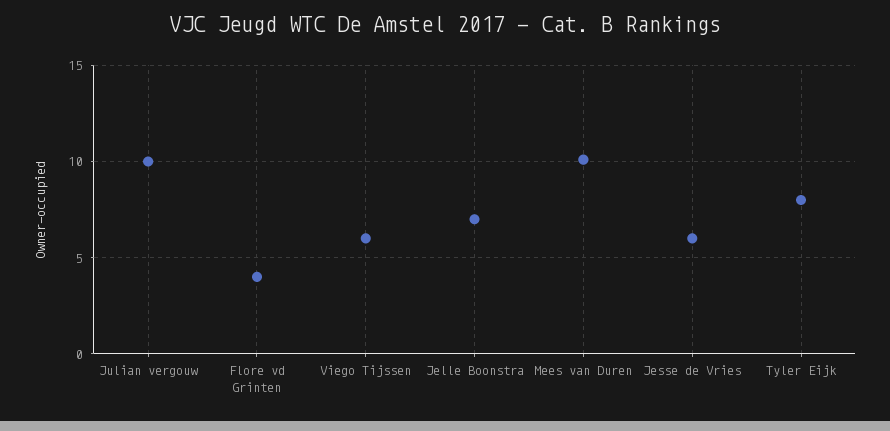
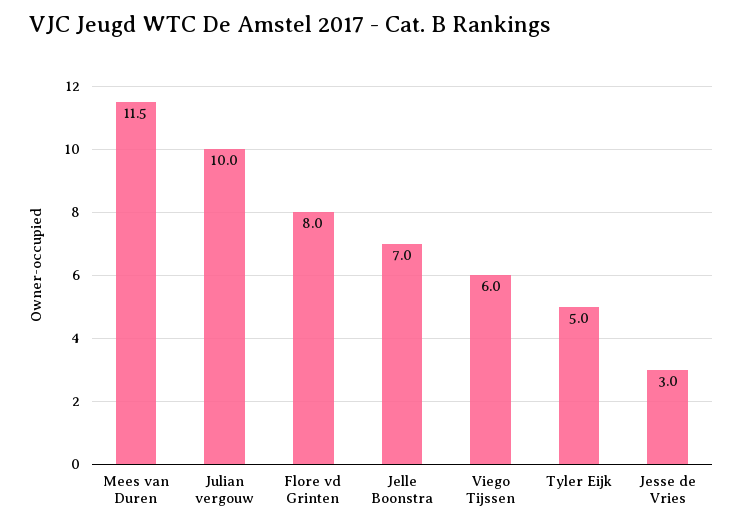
Flore vd Grinten: 4 -> 8
Mees van Duren: 10 -> 11.5
Jesse de Vries: 6 -> 3
Tyler Eijk: 8 -> 5

